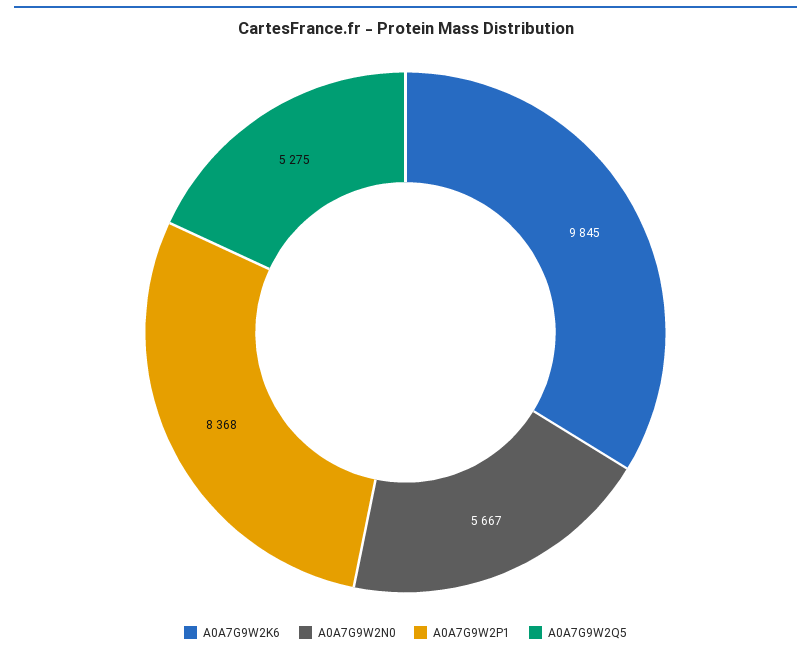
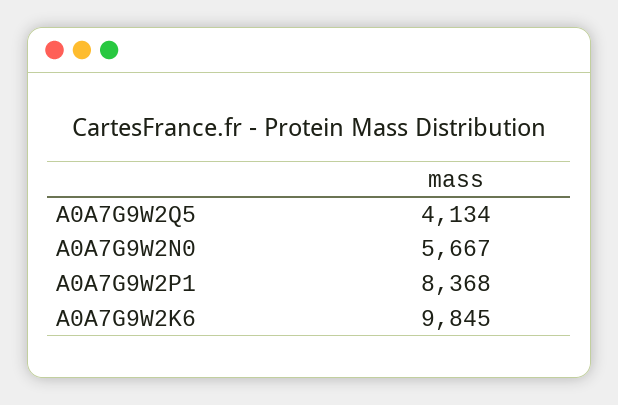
A0A7G9W2Q5: 5275 -> 4134

